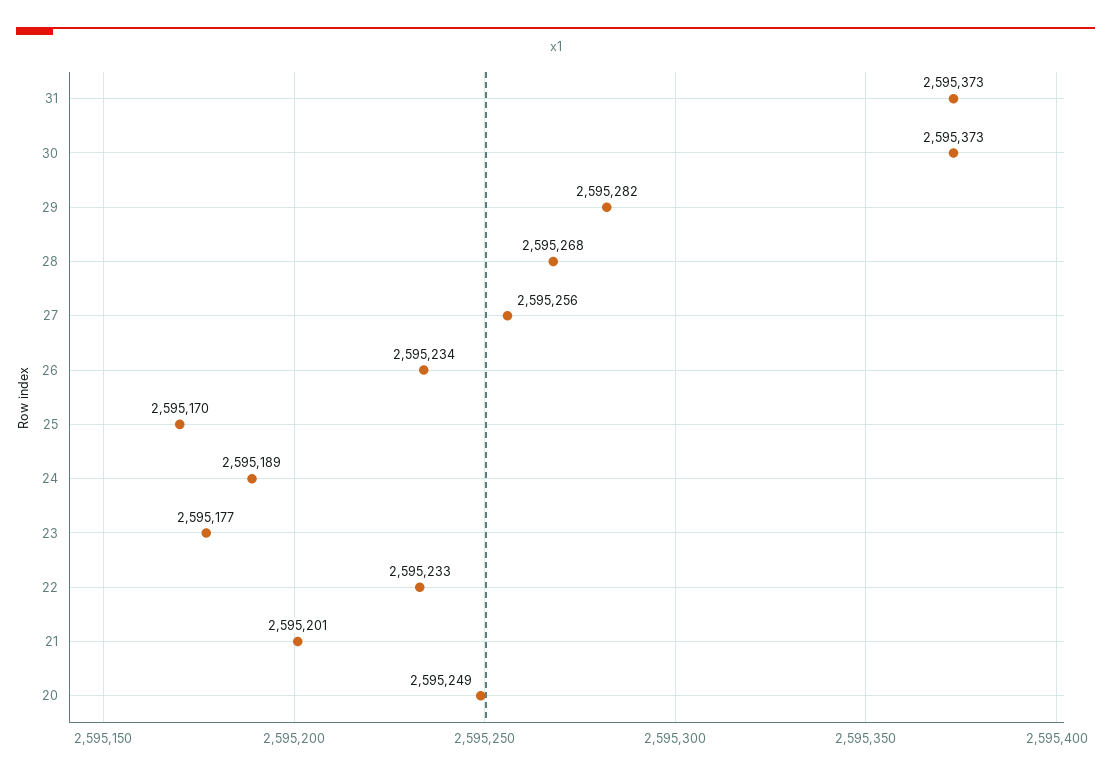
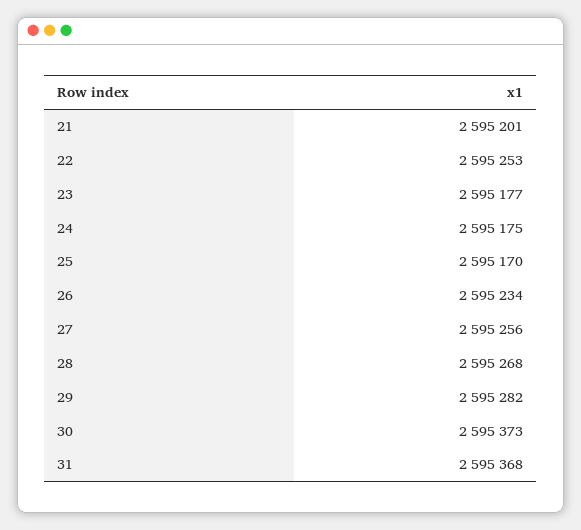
31: 2595373 -> 2595368
24: 2595189 -> 2595175
22: 2595233 -> 2595253
20: 2595249 -> none

